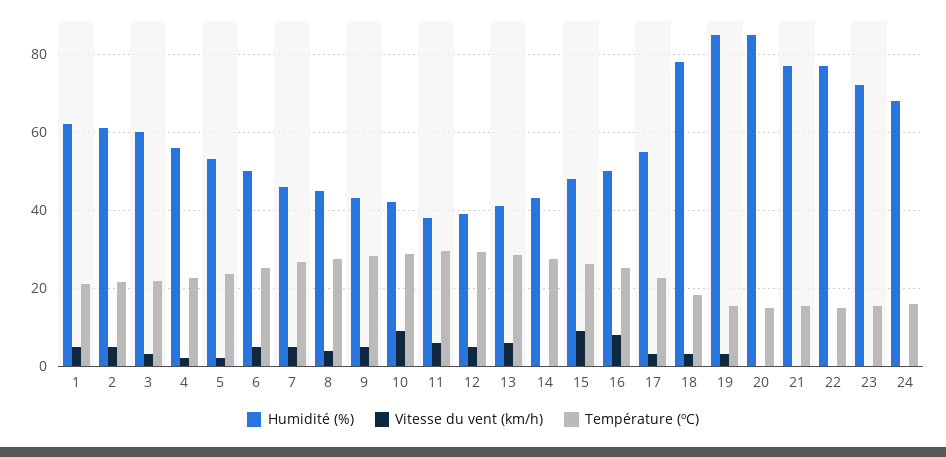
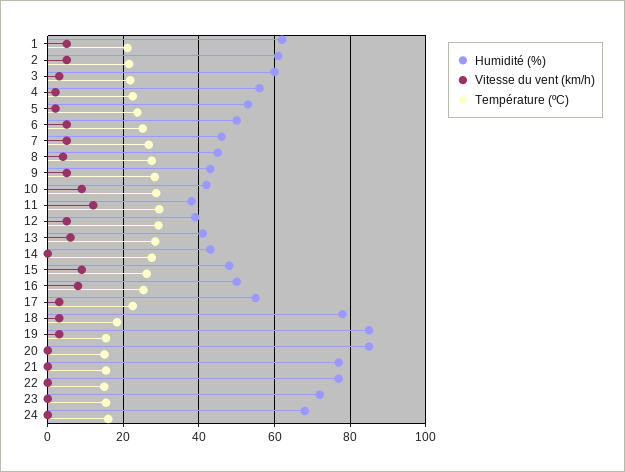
Vitesse du vent (km/h), 11: 6 -> 12

